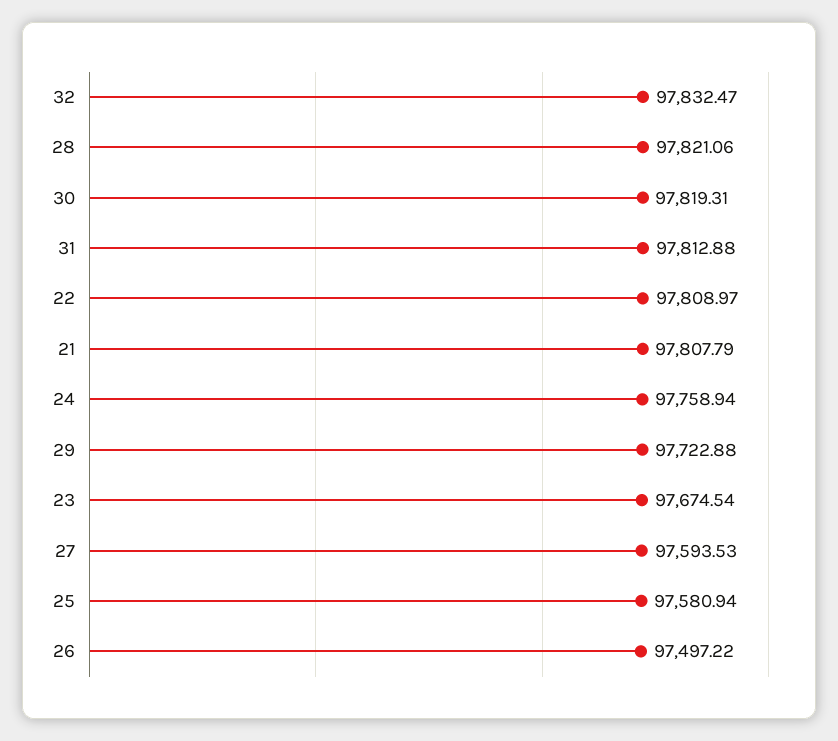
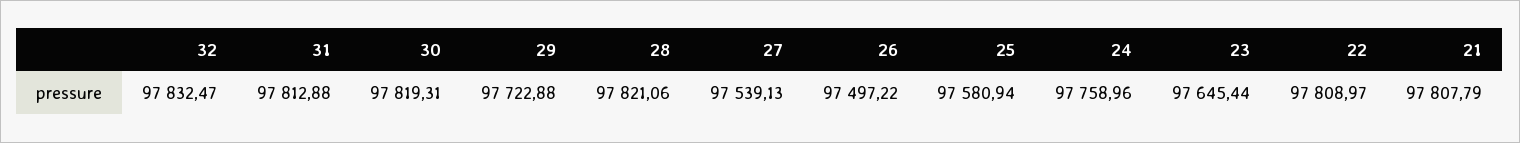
24: 97758.94 -> 97758.96
23: 97674.54 -> 97645.44
27: 97593.53 -> 97539.13

